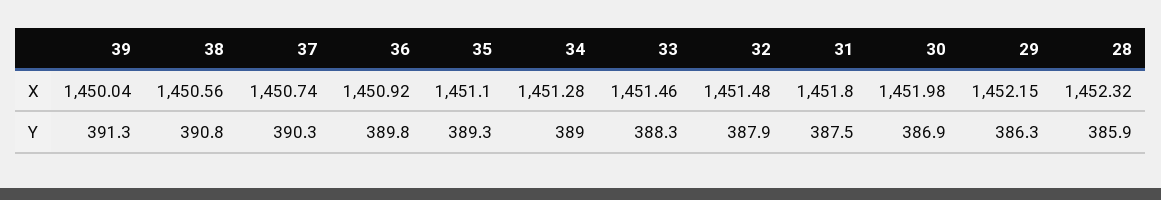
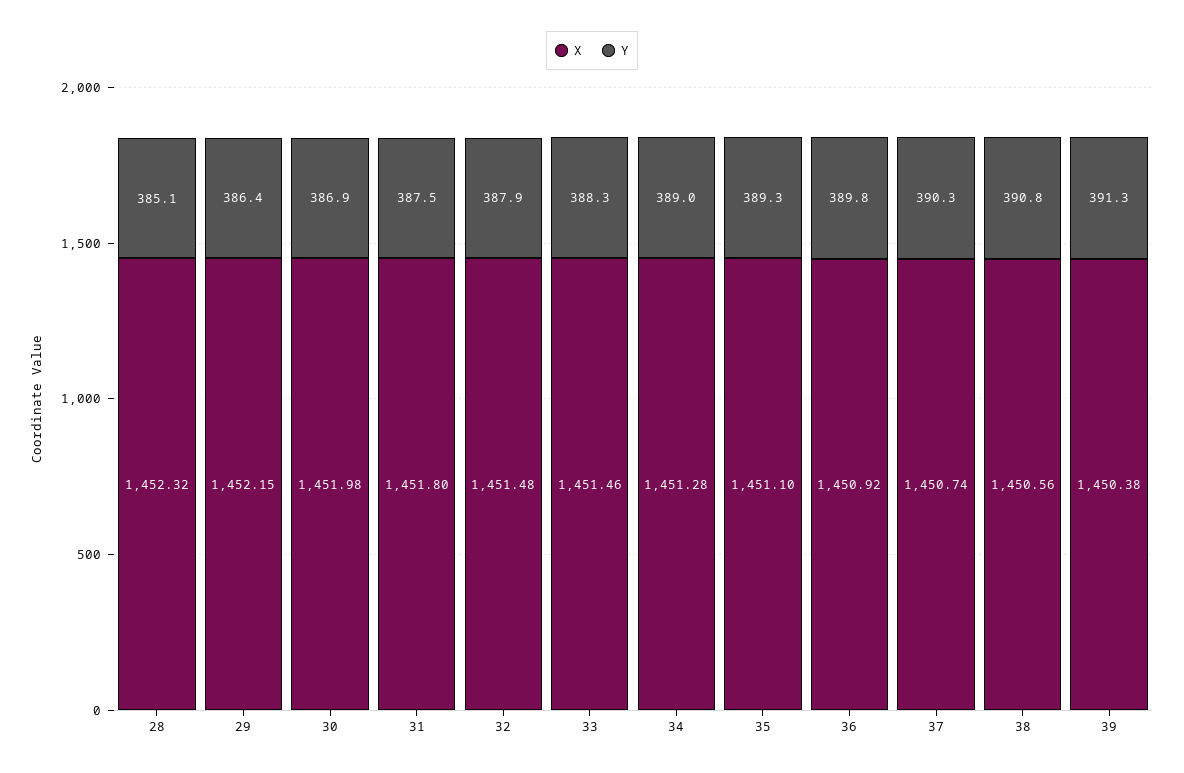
X, 39: 1450.04 -> 1450.38
Y, 29: 386.3 -> 386.4
Y, 28: 385.9 -> 385.1

